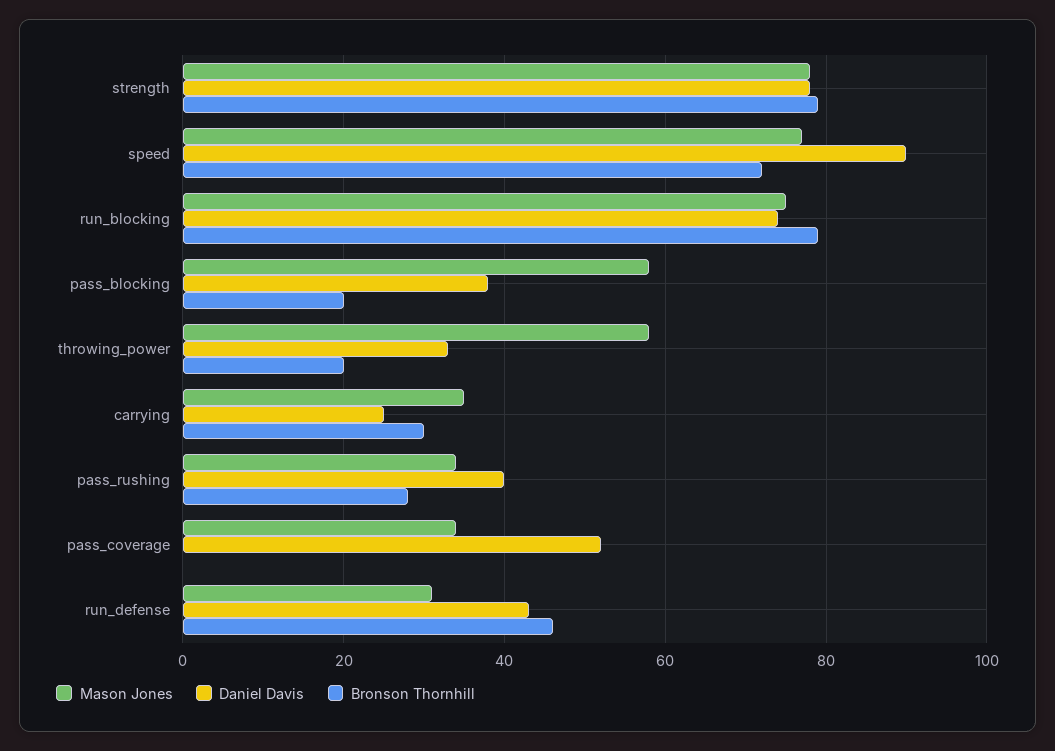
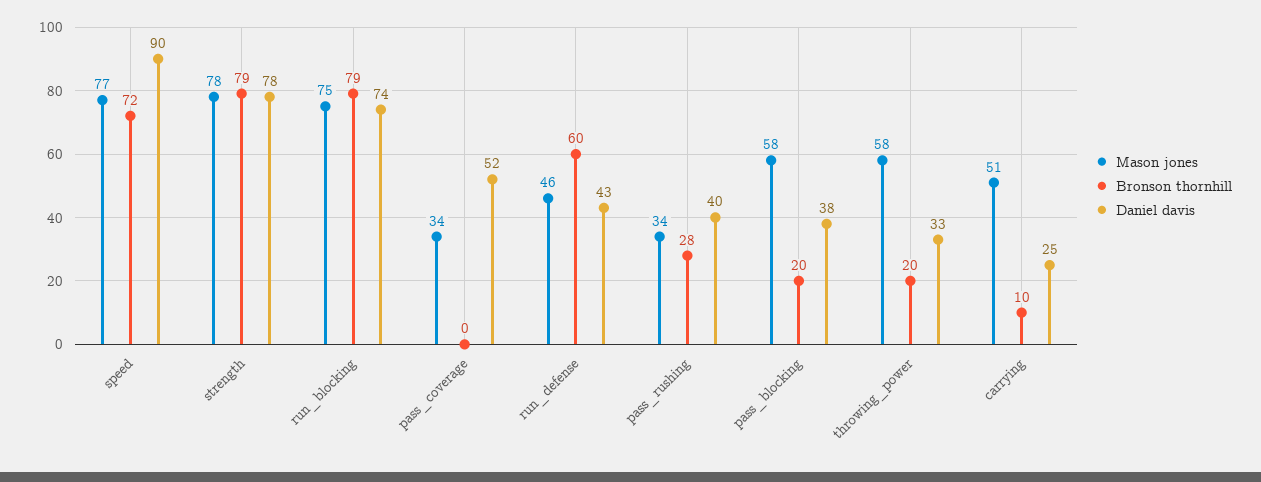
Mason Jones, carrying: 35 -> 51
Bronson Thornhill, carrying: 30 -> 10
Mason Jones, run_defense: 30 -> 46
Bronson Thornhill, run_defense: 45 -> 60

